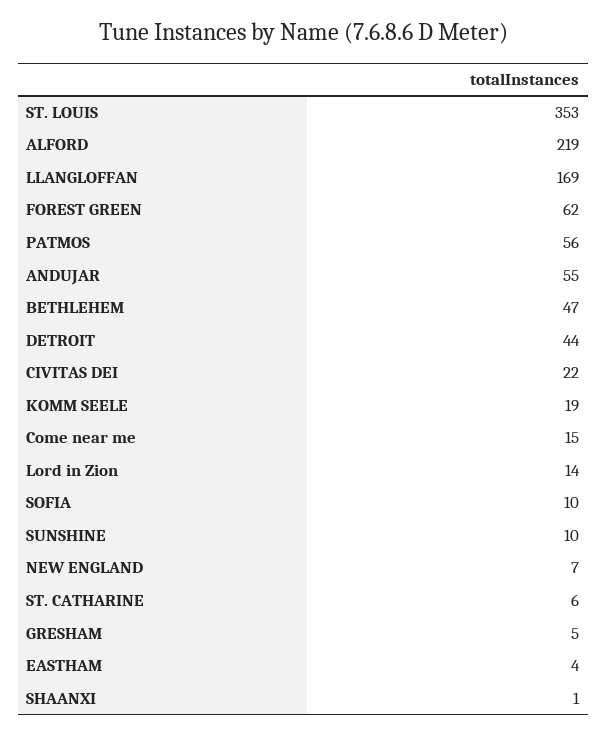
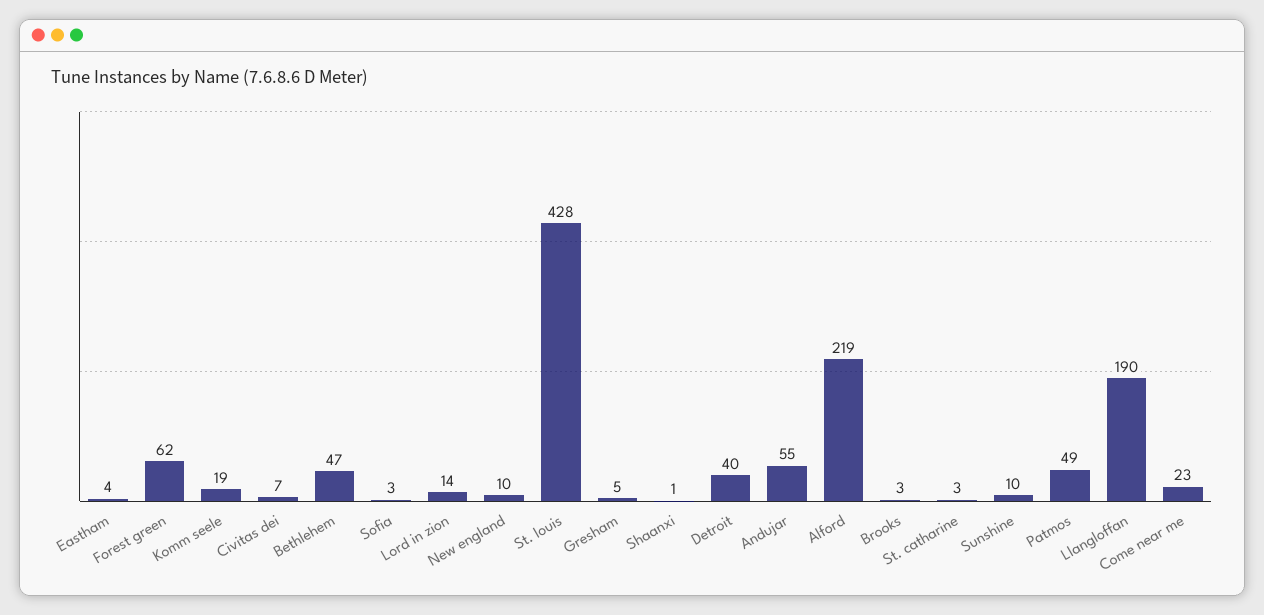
ST. LOUIS: 353 -> 428
LLANGLOFFAN: 169 -> 190
PATMOS: 56 -> 49
DETROIT: 44 -> 40
CIVITAS DEI: 22 -> 7
Come near me: 15 -> 23
SOFIA: 10 -> 3
NEW ENGLAND: 7 -> 10
ST. CATHARINE: 6 -> 3
Brooks: none -> 3

